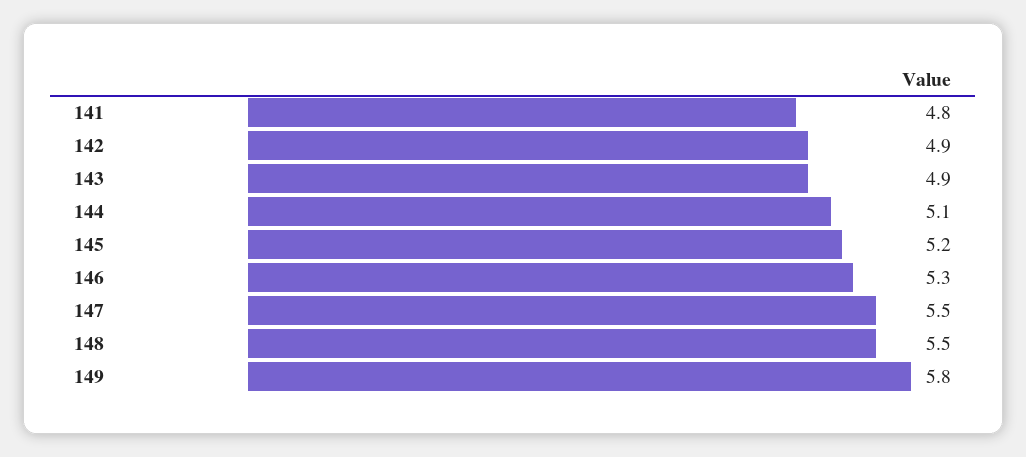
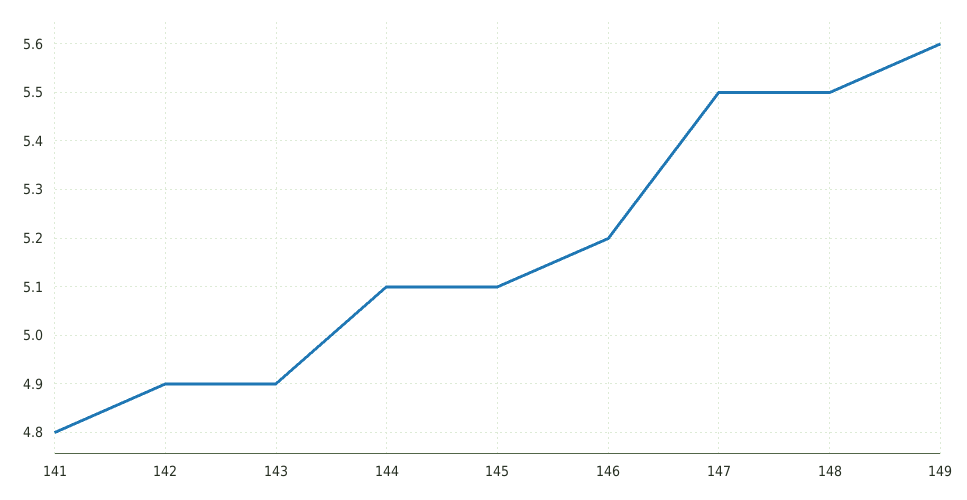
145: 5.2 -> 5.1
146: 5.3 -> 5.2
149: 5.8 -> 5.6

